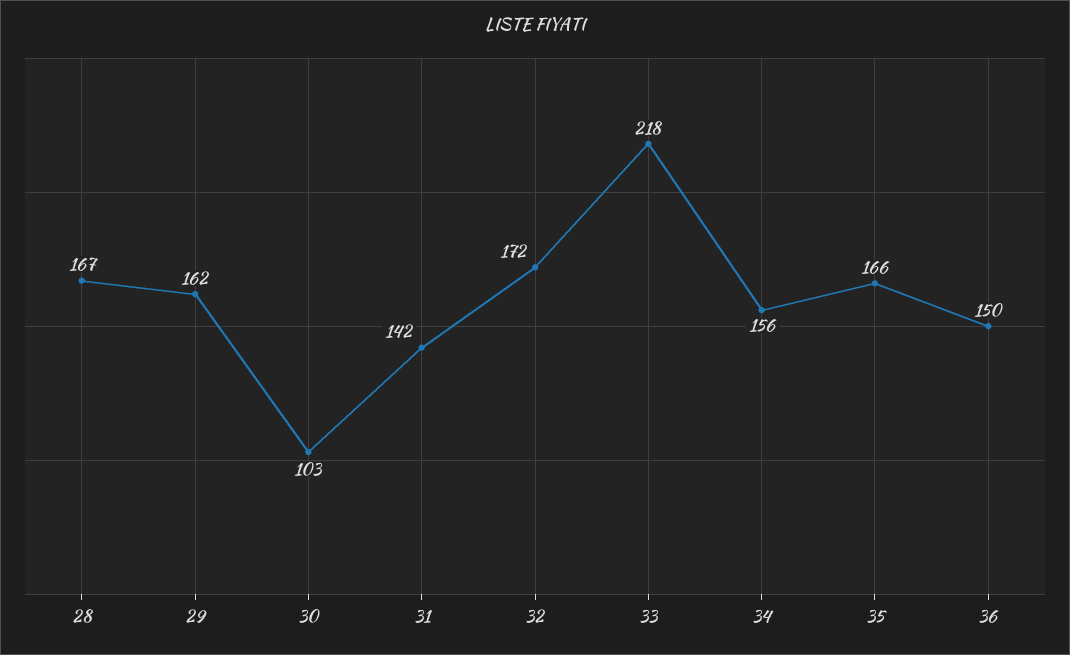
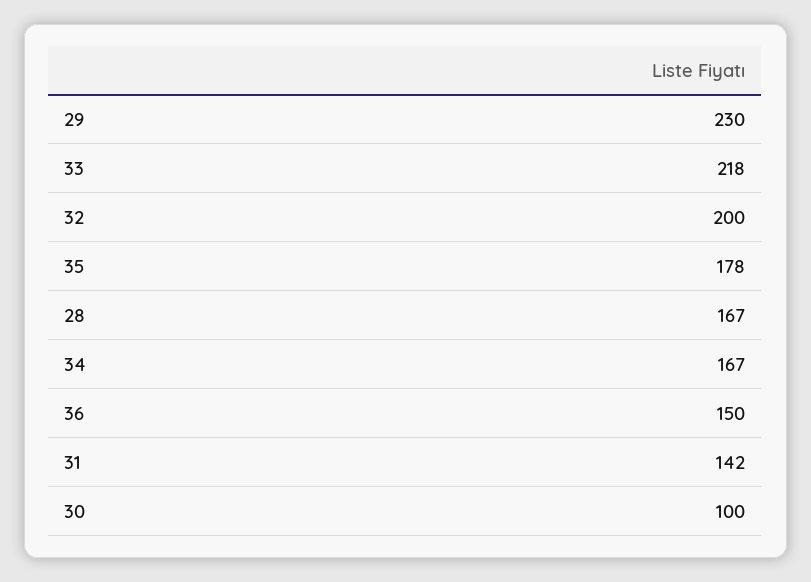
29: 162 -> 230
30: 103 -> 100
32: 172 -> 200
34: 156 -> 167
35: 166 -> 178

